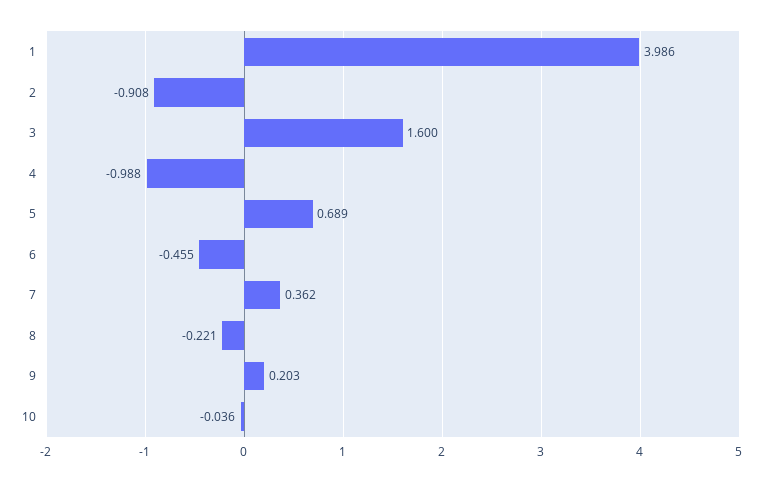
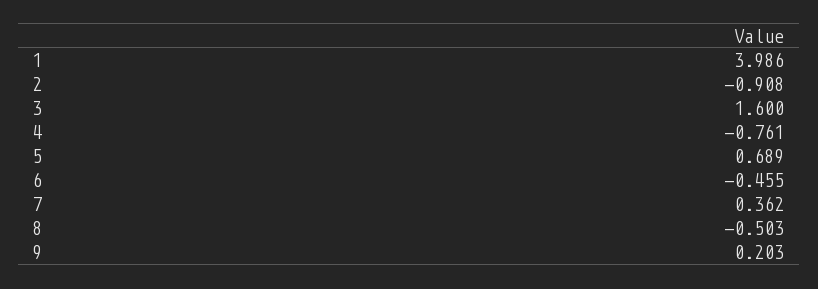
4: -0.988 -> -0.761
8: -0.221 -> -0.503
10: -0.036 -> none

